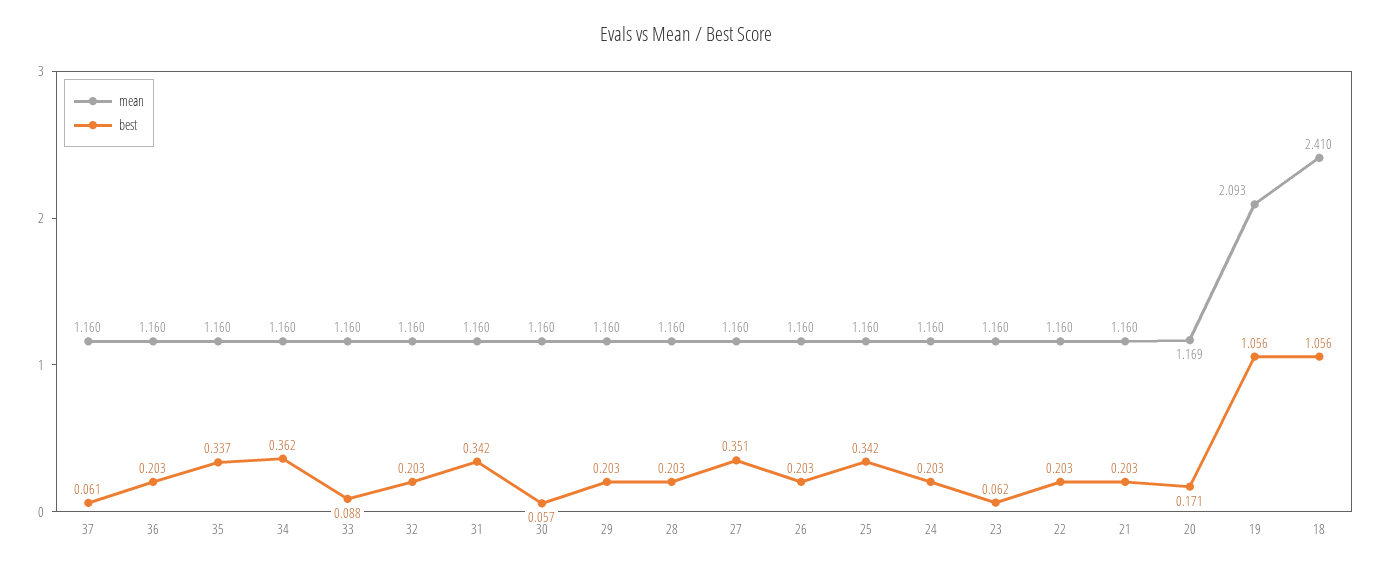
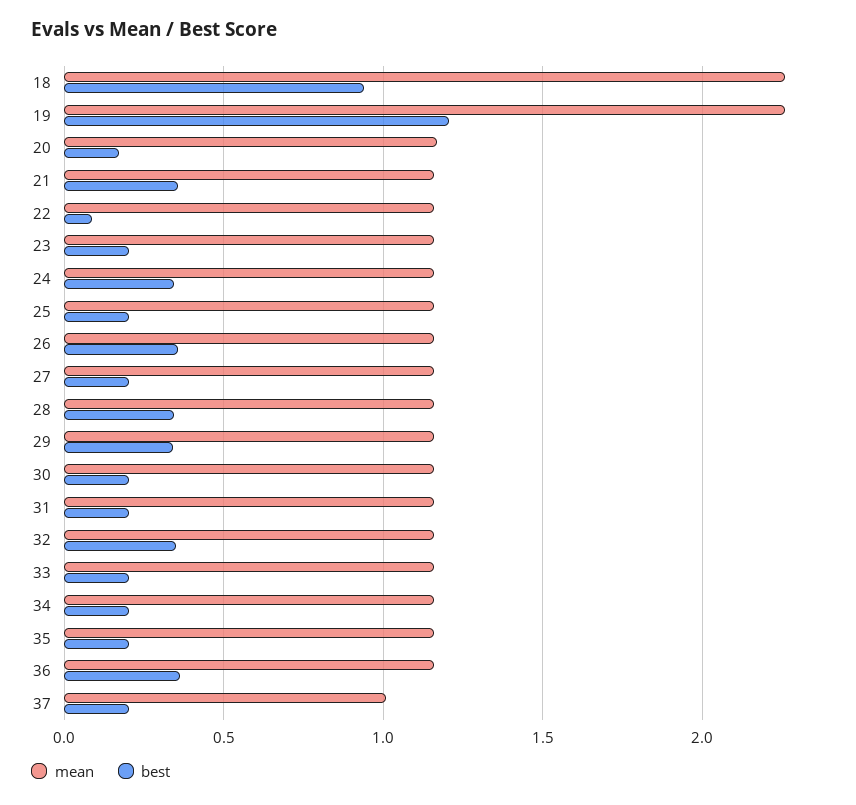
mean, 37: 1.16 -> 1
best, 37: 0.061 -> 0.2
best, 36: 0.203 -> 0.35
best, 35: 0.337 -> 0.2
best, 34: 0.362 -> 0.2
best, 33: 0.088 -> 0.2
best, 32: 0.203 -> 0.35
best, 31: 0.342 -> 0.2
best, 30: 0.057 -> 0.2
best, 29: 0.203 -> 0.35
best, 28: 0.203 -> 0.35
best, 27: 0.351 -> 0.2
best, 26: 0.203 -> 0.35
best, 25: 0.342 -> 0.2
best, 24: 0.203 -> 0.35
best, 23: 0.062 -> 0.2
best, 22: 0.203 -> 0.1
best, 21: 0.203 -> 0.35
mean, 19: 2.093 -> 2.25
best, 19: 1.056 -> 1.2
mean, 18: 2.41 -> 2.25
best, 18: 1.056 -> 0.95

